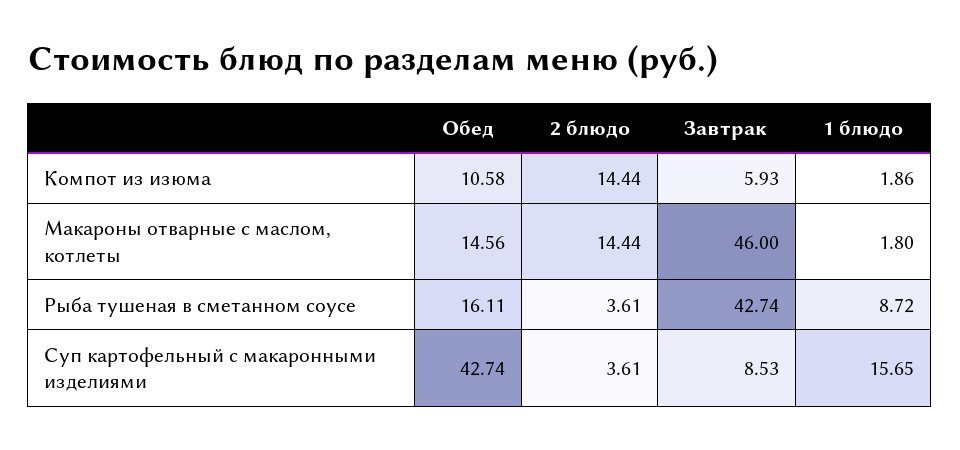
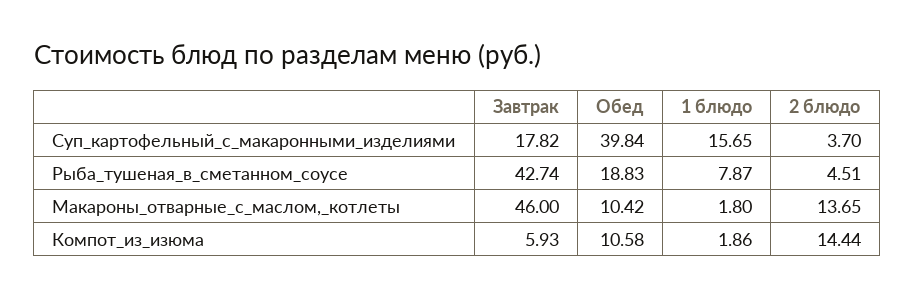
Обед, Макароны отварные с маслом, котлеты: 14.56 -> 10.42
2 блюдо, Макароны отварные с маслом, котлеты: 14.44 -> 13.65
Обед, Рыба тушеная в сметанном соусе: 16.11 -> 18.83
2 блюдо, Рыба тушеная в сметанном соусе: 3.61 -> 4.51
1 блюдо, Рыба тушеная в сметанном соусе: 8.72 -> 7.87
Обед, Суп картофельный с макаронными изделиями: 42.74 -> 39.84
2 блюдо, Суп картофельный с макаронными изделиями: 3.61 -> 3.7
Завтрак, Суп картофельный с макаронными изделиями: 8.53 -> 17.82

